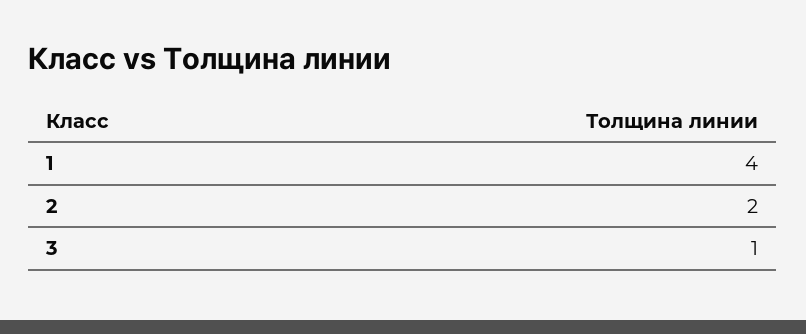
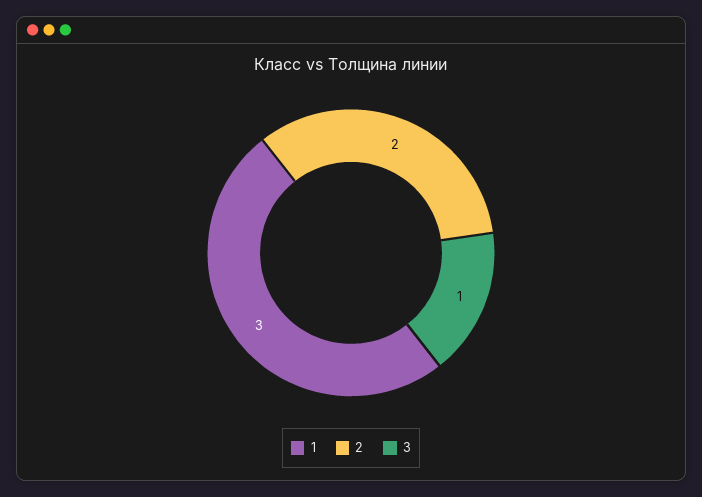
1: 4 -> 3

